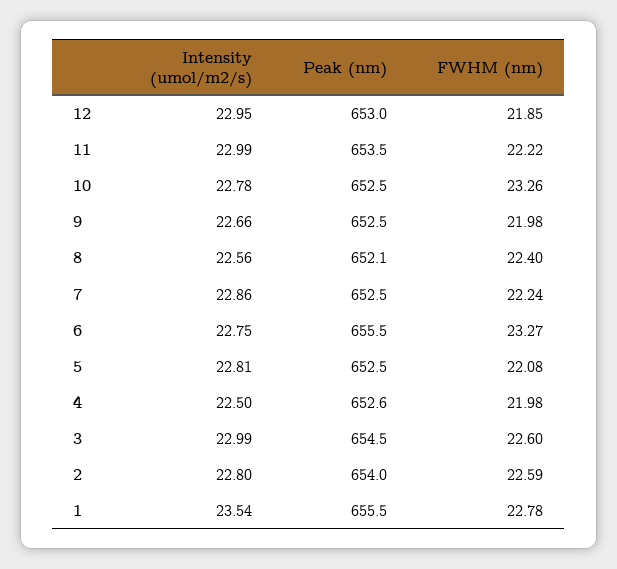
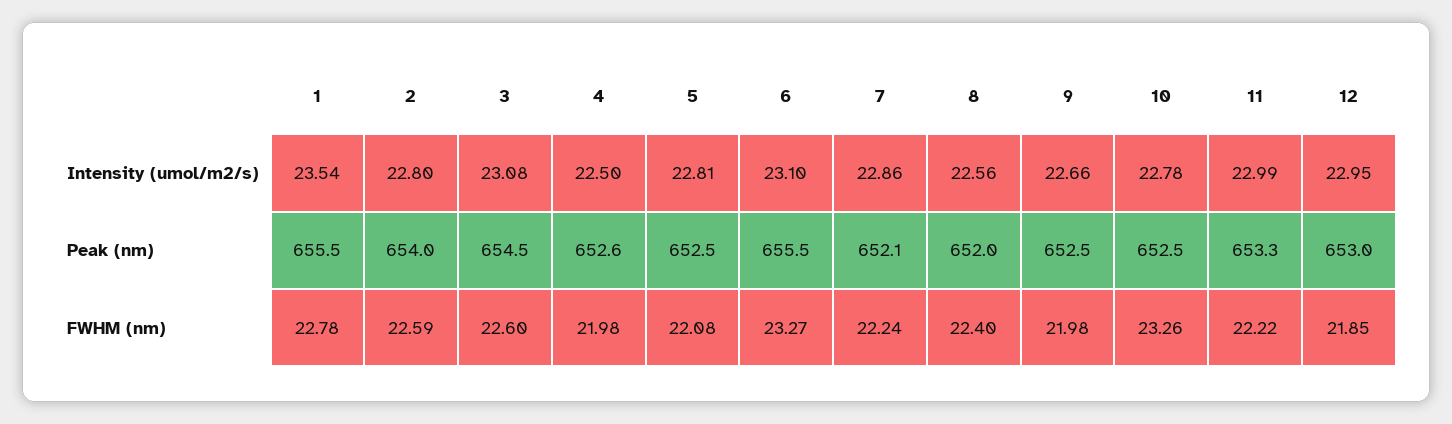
Peak (nm), 11: 653.5 -> 653.3
Peak (nm), 8: 652.1 -> 652
Peak (nm), 7: 652.5 -> 652.1
Intensity (umol/m2/s), 6: 22.75 -> 23.1
Intensity (umol/m2/s), 3: 22.99 -> 23.08

